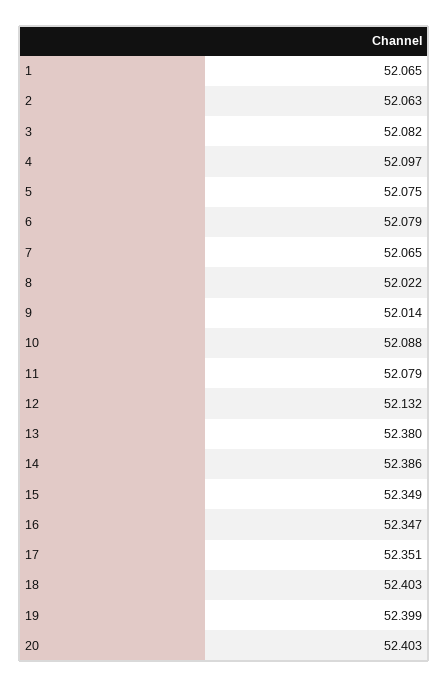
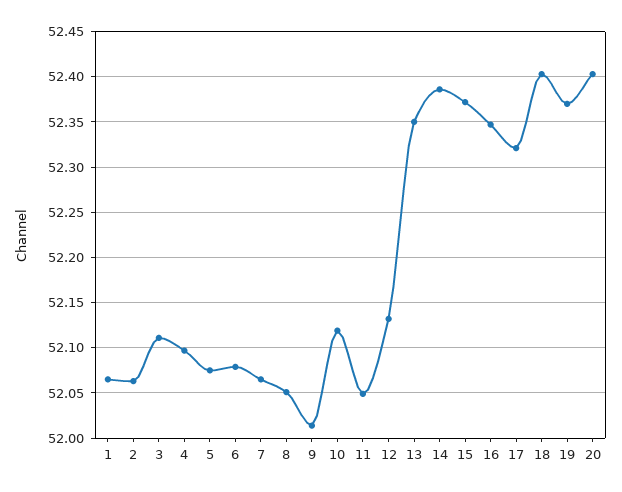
3: 52.082 -> 52.11
8: 52.022 -> 52.05
10: 52.088 -> 52.12
11: 52.079 -> 52.05
13: 52.38 -> 52.35
15: 52.349 -> 52.37
17: 52.351 -> 52.32
19: 52.399 -> 52.37

